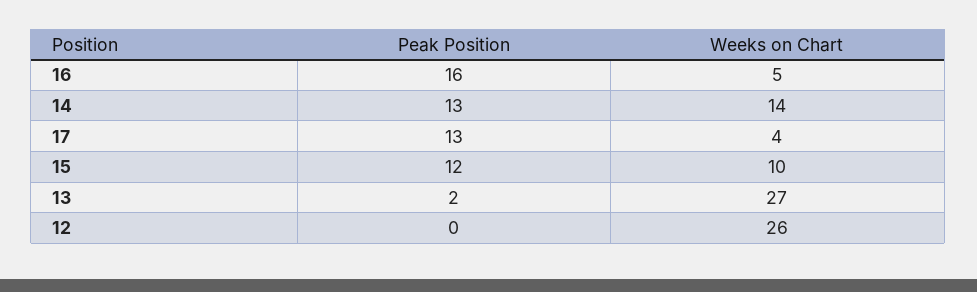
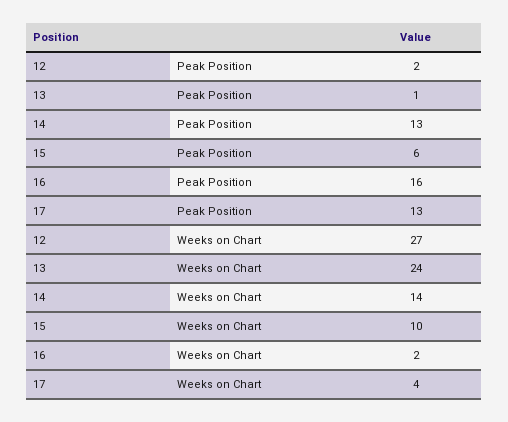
Weeks on Chart, 16: 5 -> 2
Peak Position, 15: 12 -> 6
Peak Position, 13: 2 -> 1
Weeks on Chart, 13: 27 -> 24
Peak Position, 12: 0 -> 2
Weeks on Chart, 12: 26 -> 27

